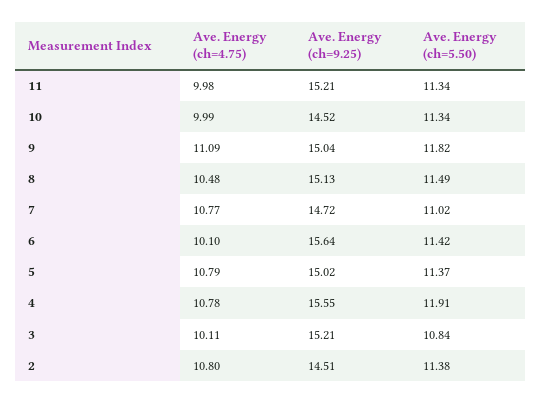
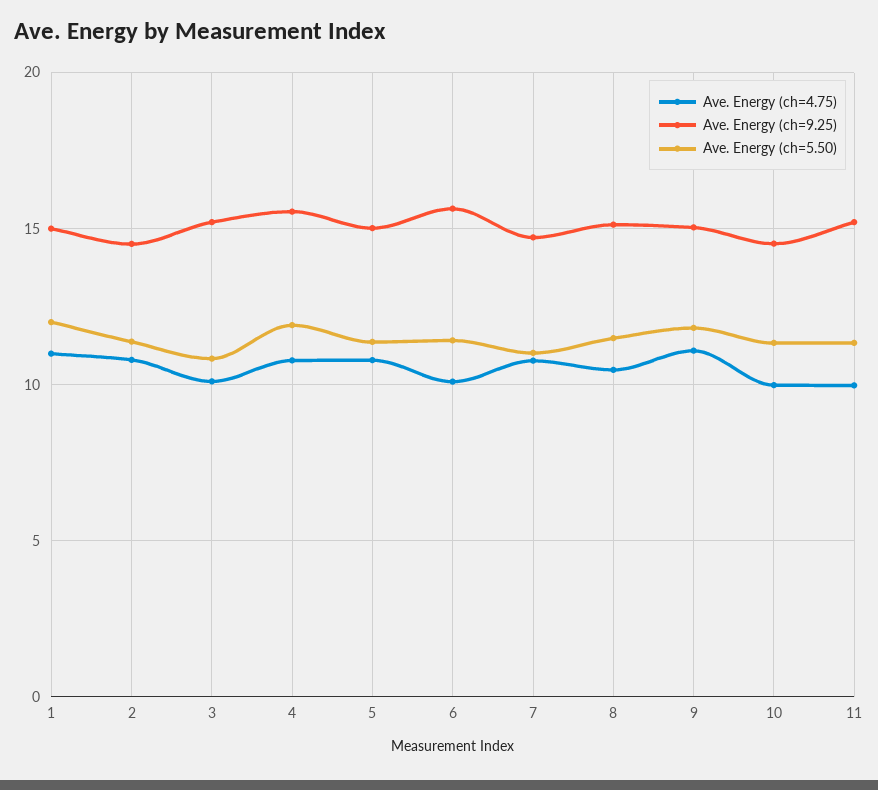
Ave. Energy (ch=4.75), 1: none -> 11
Ave. Energy (ch=9.25), 1: none -> 15
Ave. Energy (ch=5.50), 1: none -> 12

